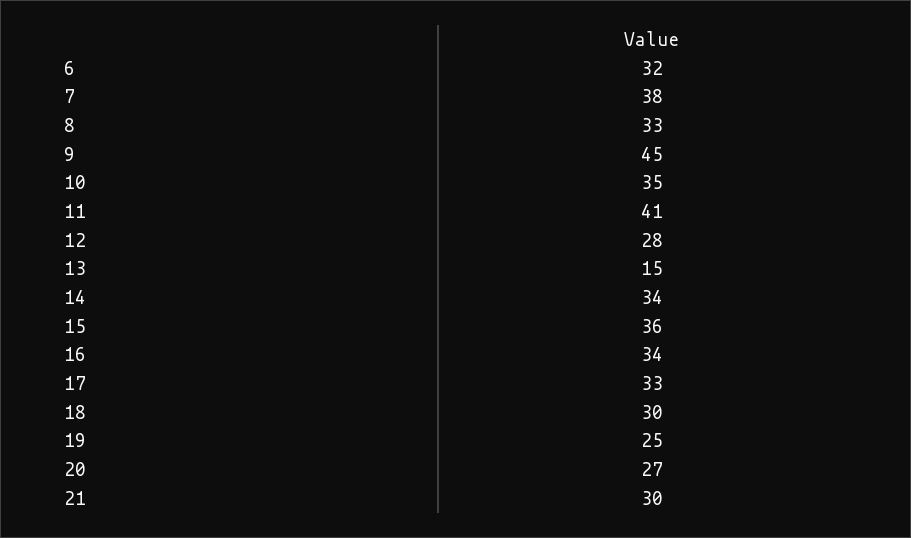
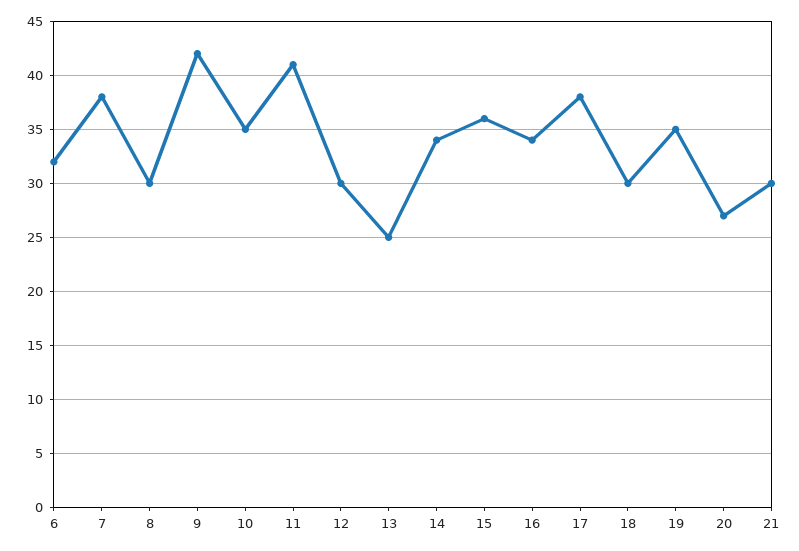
8: 33 -> 30
9: 45 -> 42
12: 28 -> 30
13: 15 -> 25
17: 33 -> 38
19: 25 -> 35

